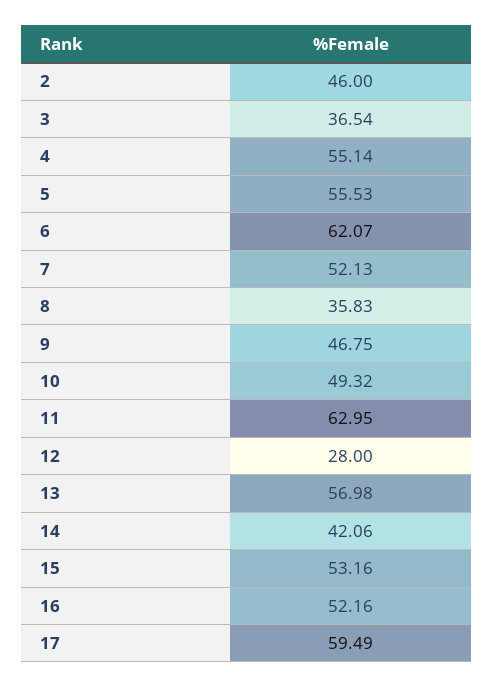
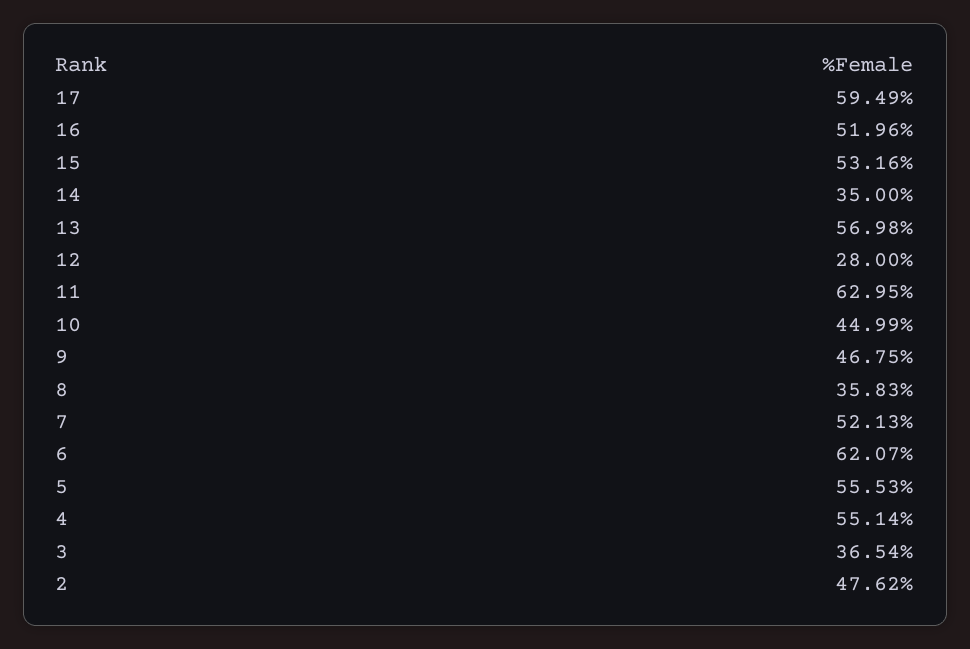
2: 46 -> 47.62
10: 49.32 -> 44.99
14: 42.06 -> 35
16: 52.16 -> 51.96

